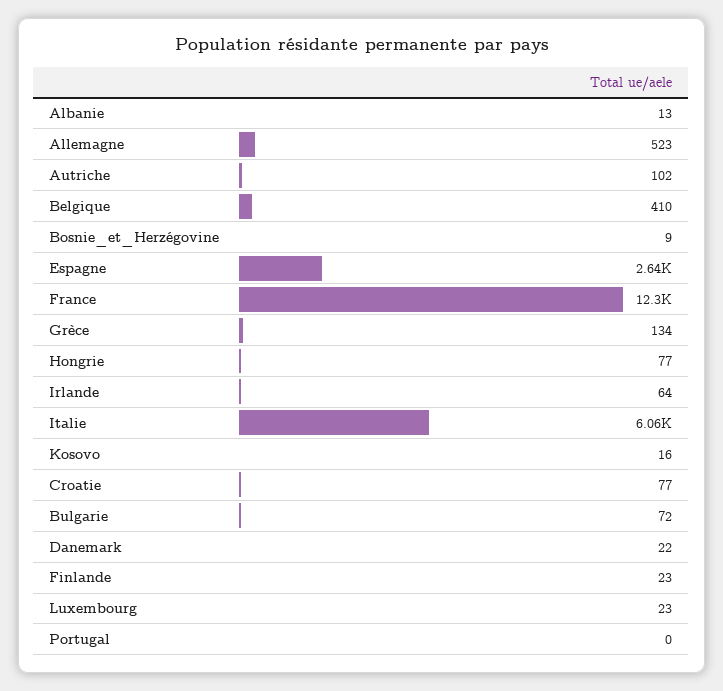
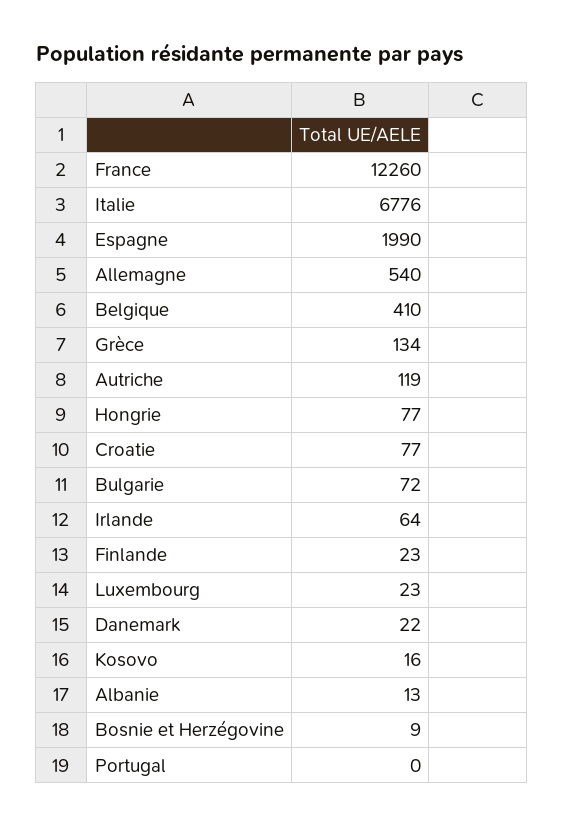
Allemagne: 523 -> 540
Autriche: 102 -> 119
Espagne: 2640 -> 1990
Italie: 6060 -> 6776

